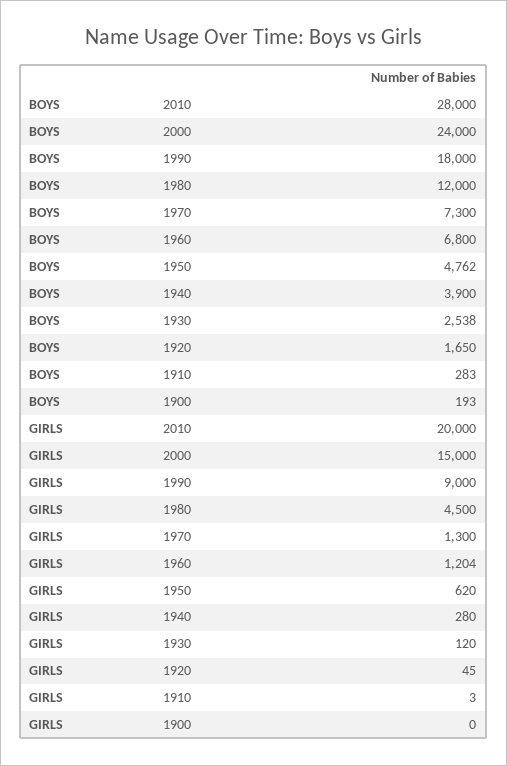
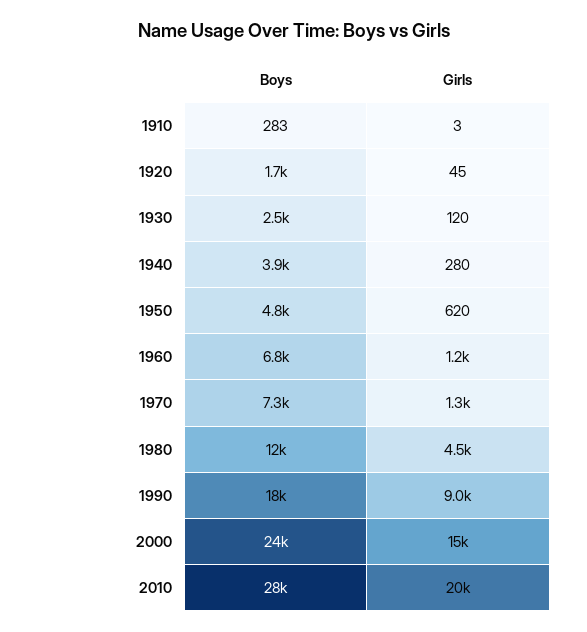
BOYS, 1900: 193 -> none
GIRLS, 1960: 1204 -> 1200
GIRLS, 1900: 0 -> none

